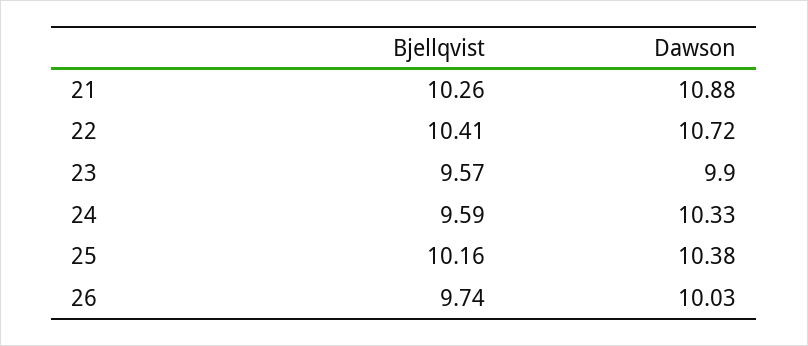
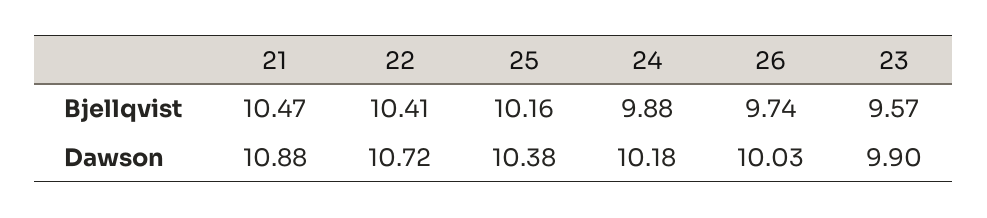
Bjellqvist, 21: 10.26 -> 10.47
Bjellqvist, 24: 9.59 -> 9.88
Dawson, 24: 10.33 -> 10.18

